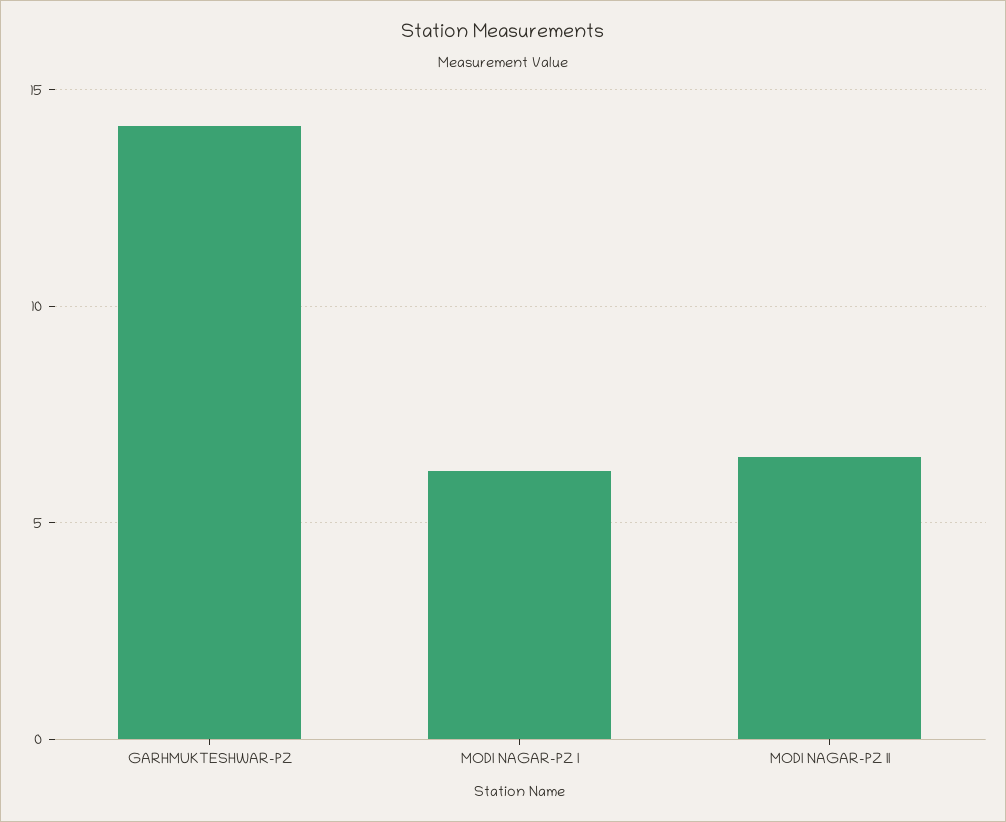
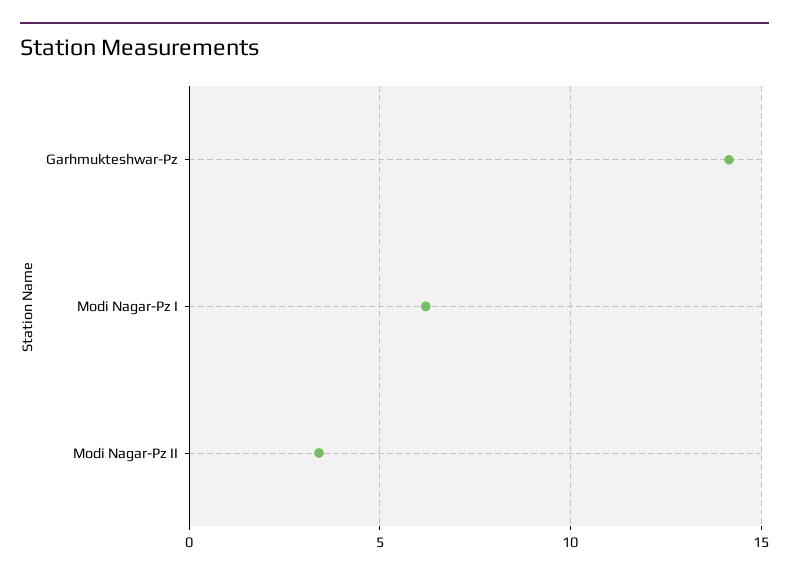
MODI NAGAR-PZ II: 6.5 -> 3.5

